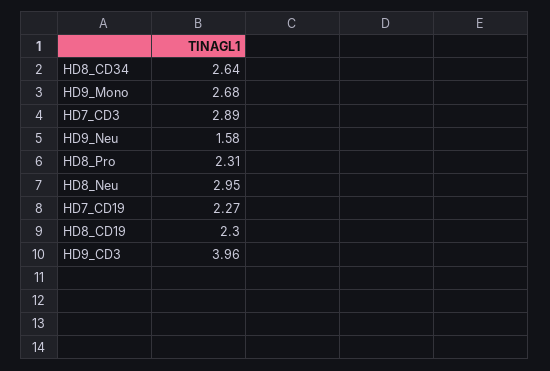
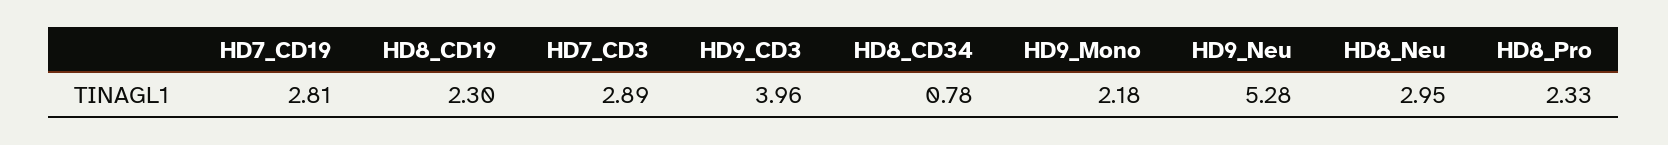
HD8_CD34: 2.64 -> 0.78
HD9_Mono: 2.68 -> 2.18
HD9_Neu: 1.58 -> 5.28
HD8_Pro: 2.31 -> 2.33
HD7_CD19: 2.27 -> 2.81

